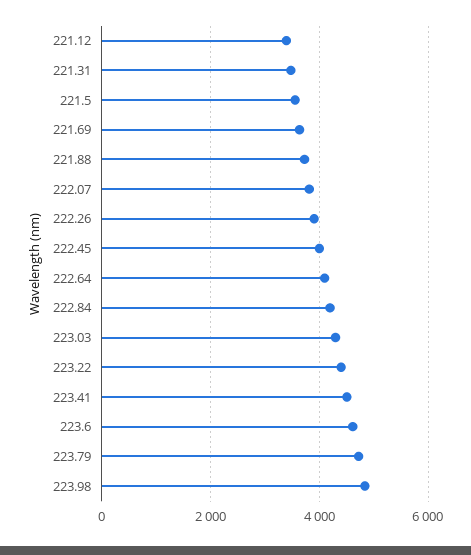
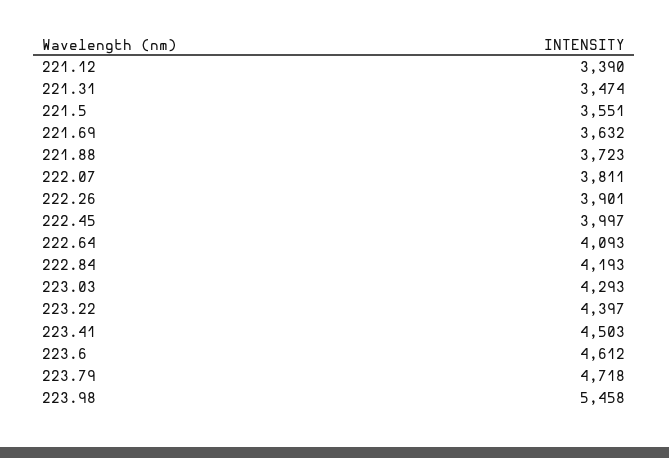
223.98: 4800 -> 5458

